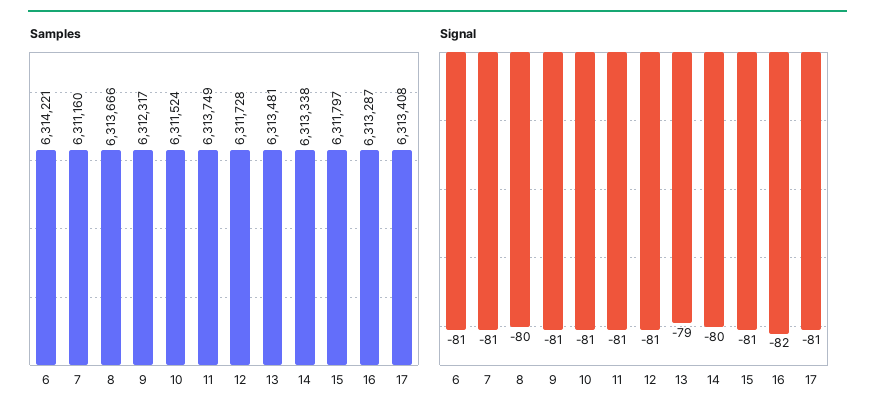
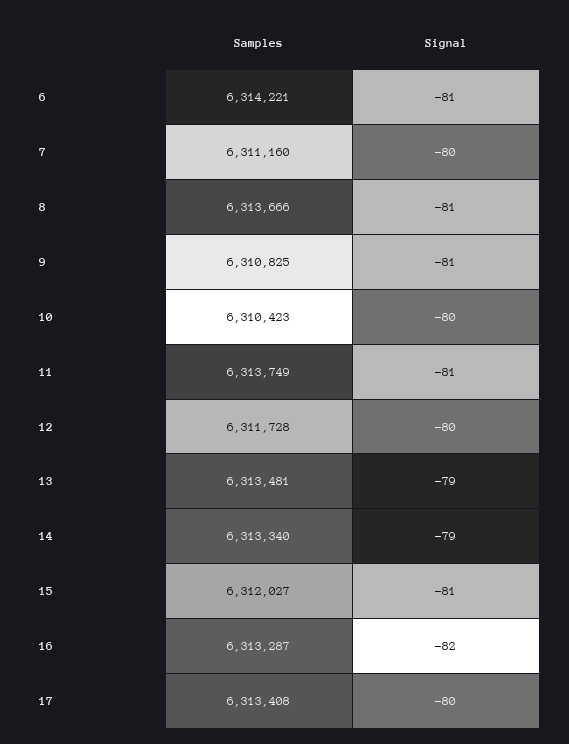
Samples, 9: 6312317 -> 6310825
Samples, 10: 6311524 -> 6310423
Samples, 14: 6313338 -> 6313340
Samples, 15: 6311797 -> 6312027
Signal, 7: -81 -> -80
Signal, 8: -80 -> -81
Signal, 10: -81 -> -80
Signal, 12: -81 -> -80
Signal, 14: -80 -> -79
Signal, 17: -81 -> -80

